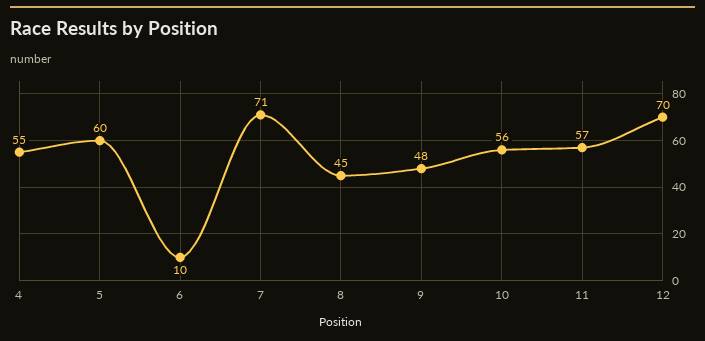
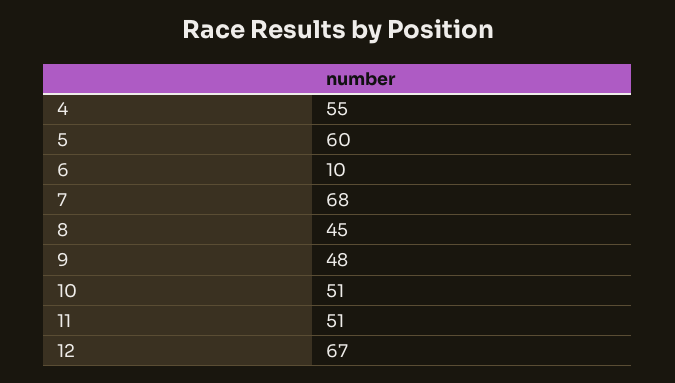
7: 71 -> 68
10: 56 -> 51
11: 57 -> 51
12: 70 -> 67

